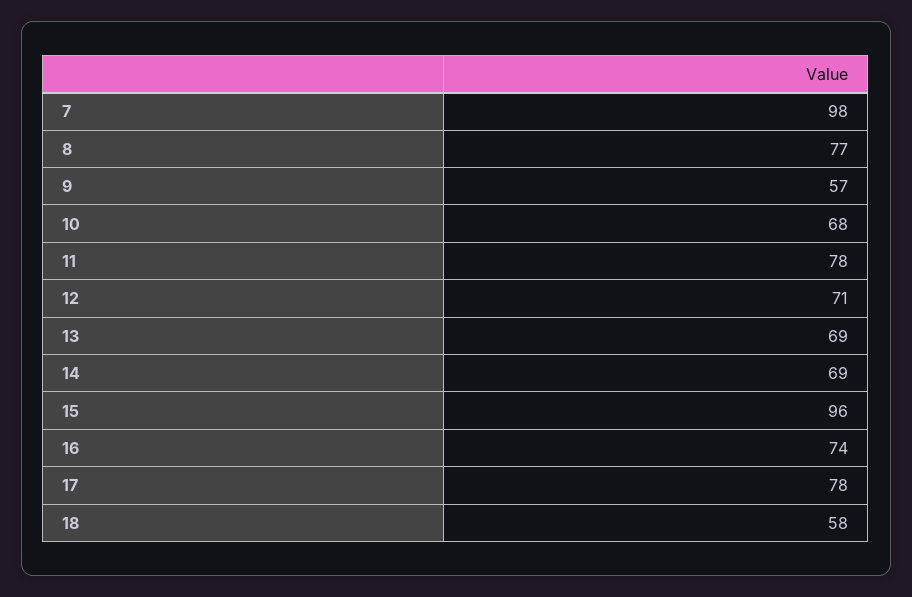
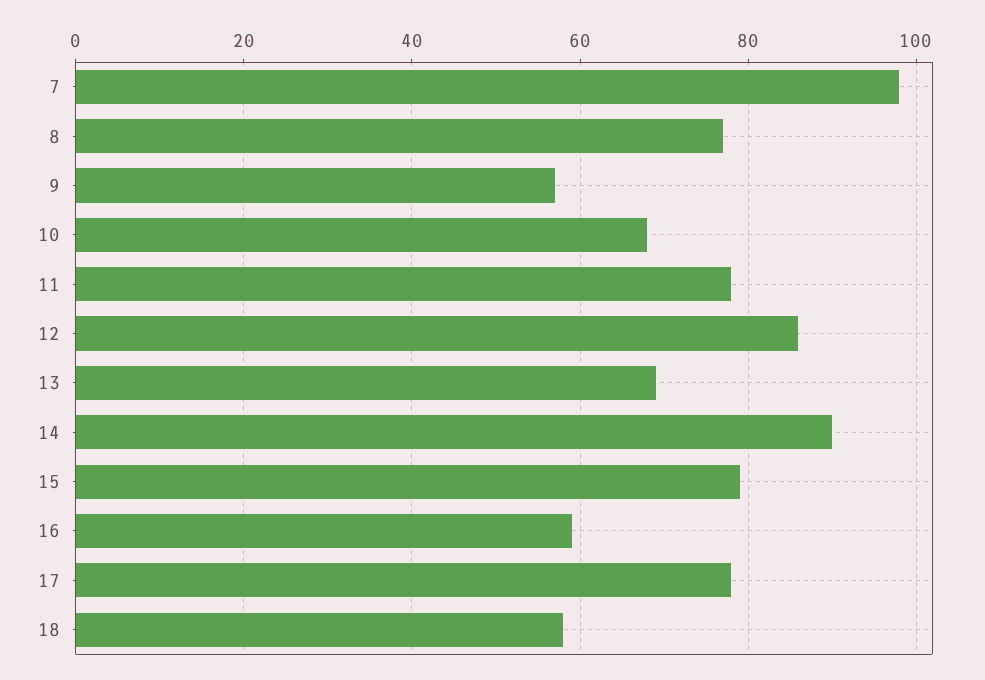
12: 71 -> 85
14: 69 -> 90
15: 96 -> 80
16: 74 -> 60

